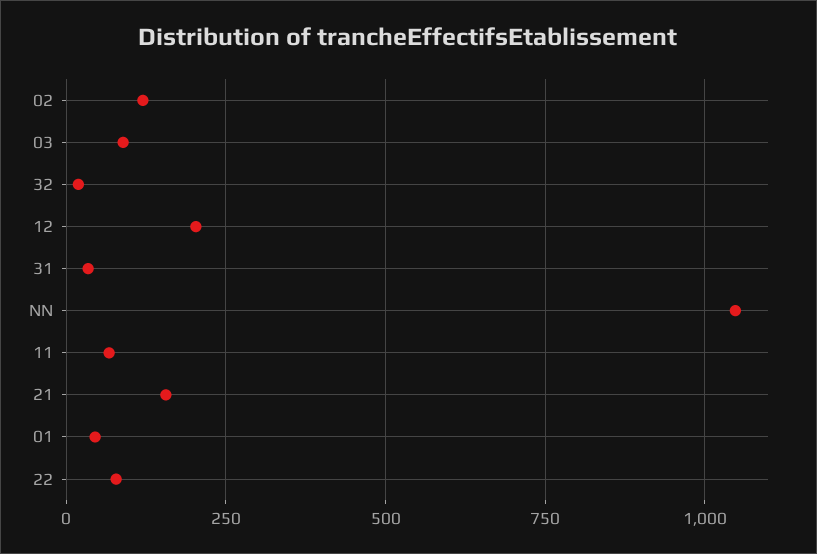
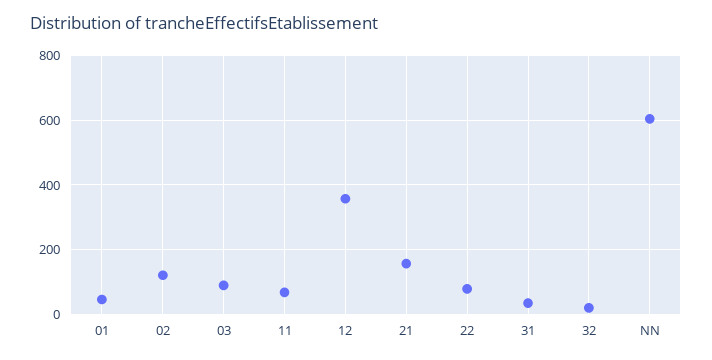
12: 200 -> 360
NN: 1050 -> 600

